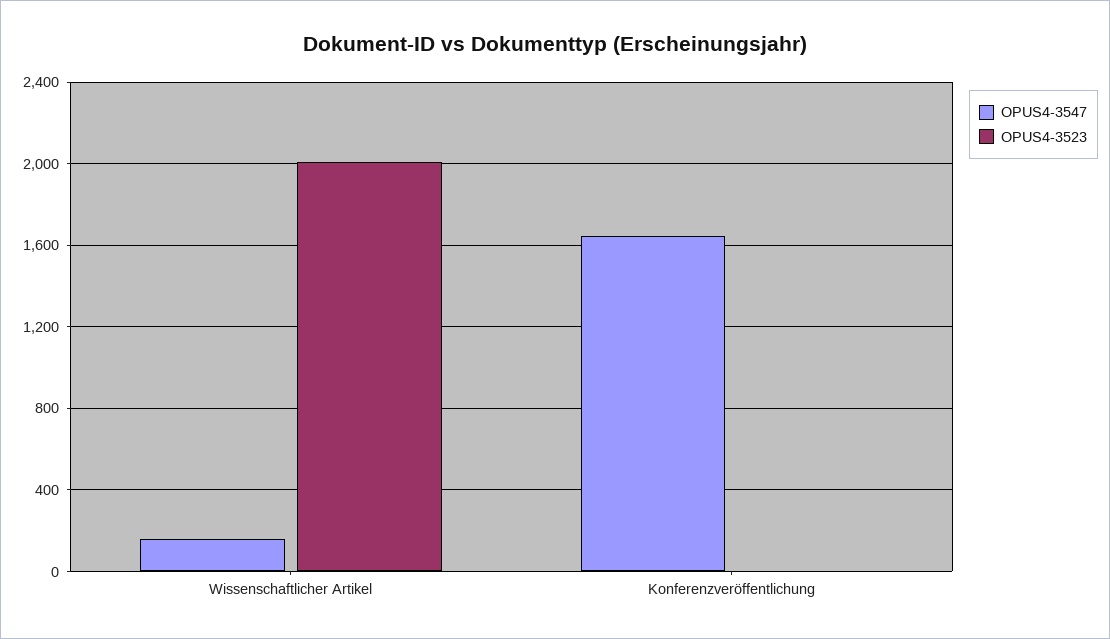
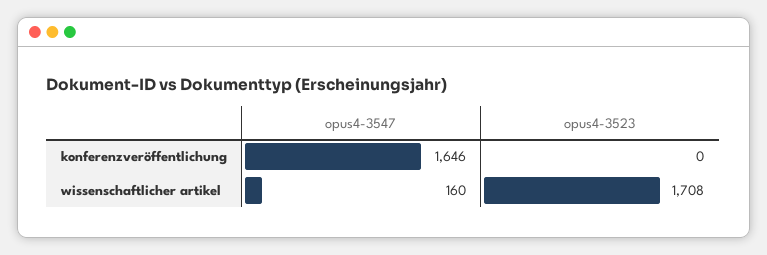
OPUS4-3523, Wissenschaftlicher Artikel: 2000 -> 1708

